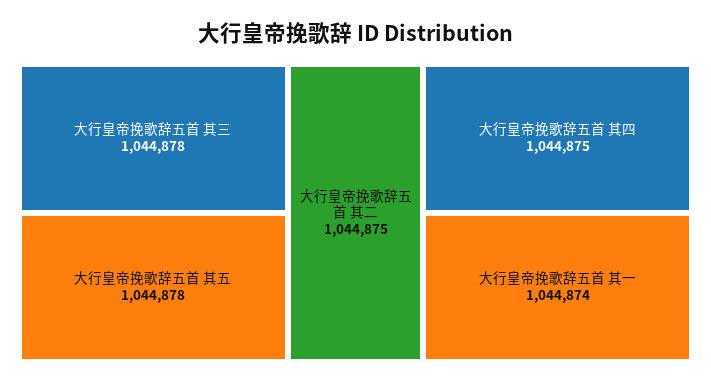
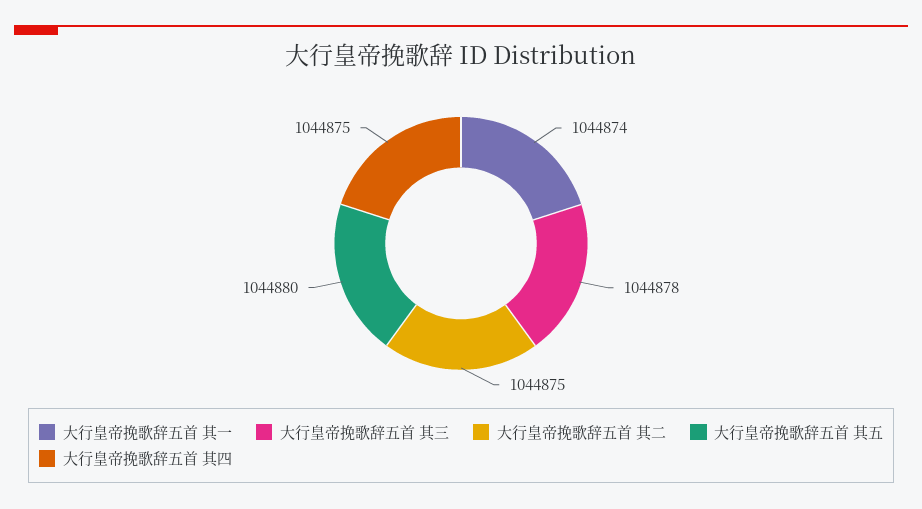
大行皇帝挽歌辞五首 其五: 1044878 -> 1044880

